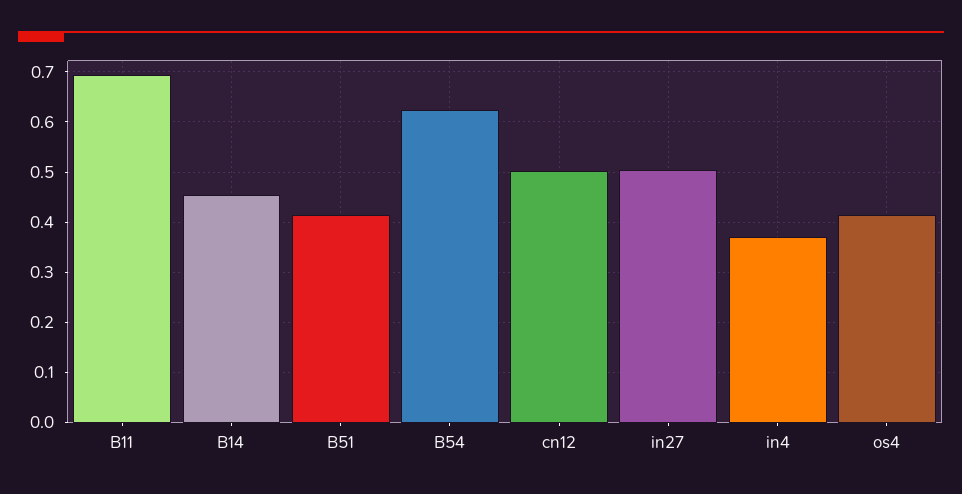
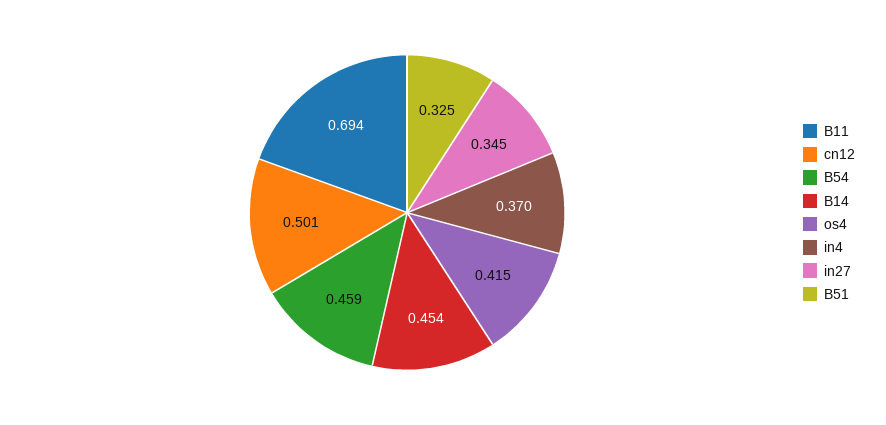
B51: 0.42 -> 0.325
B54: 0.62 -> 0.459
in27: 0.5 -> 0.345

